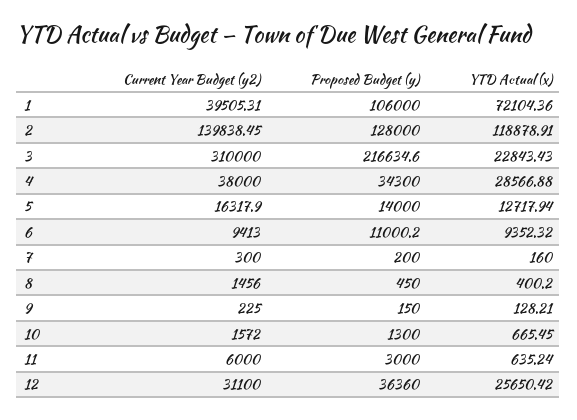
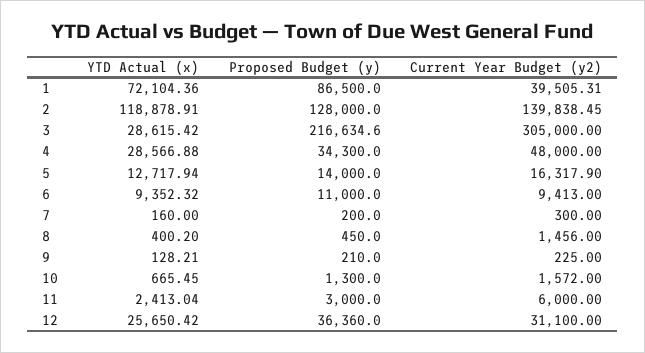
Proposed Budget (y), 1: 106000 -> 86500
Current Year Budget (y2), 3: 310000 -> 305000
YTD Actual (x), 3: 22843.43 -> 28615.42
Current Year Budget (y2), 4: 38000 -> 48000
Proposed Budget (y), 6: 11000.2 -> 11000
Proposed Budget (y), 9: 150 -> 210
YTD Actual (x), 11: 635.24 -> 2413.04

